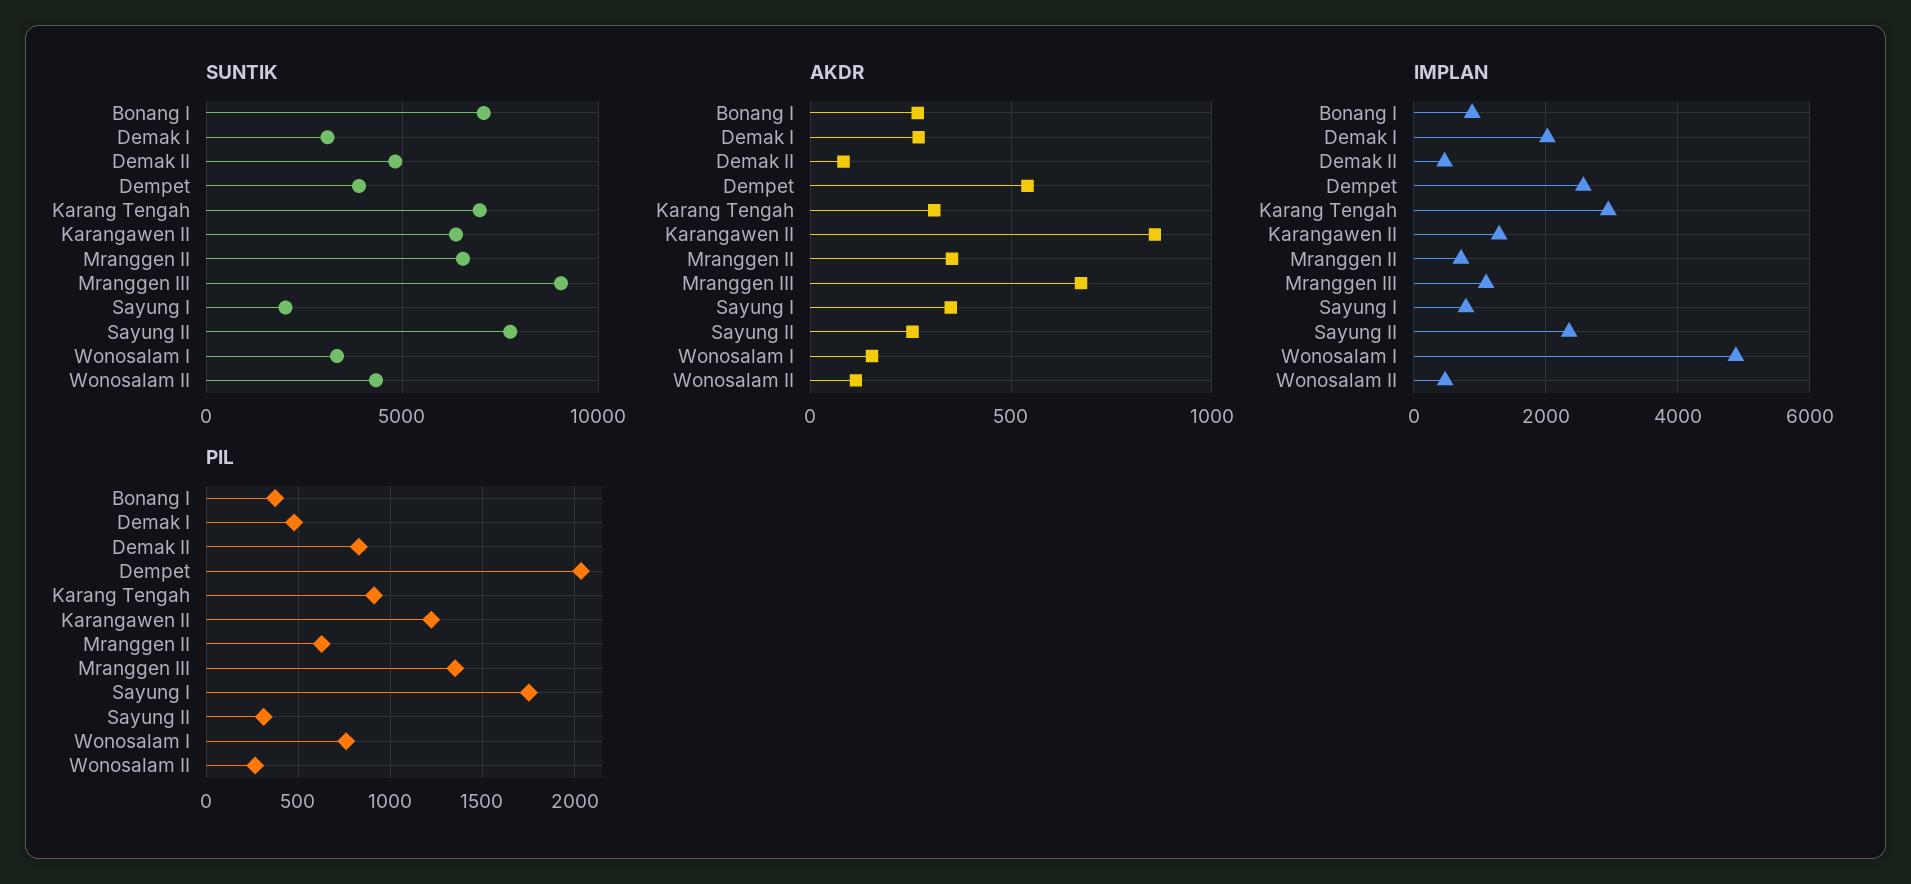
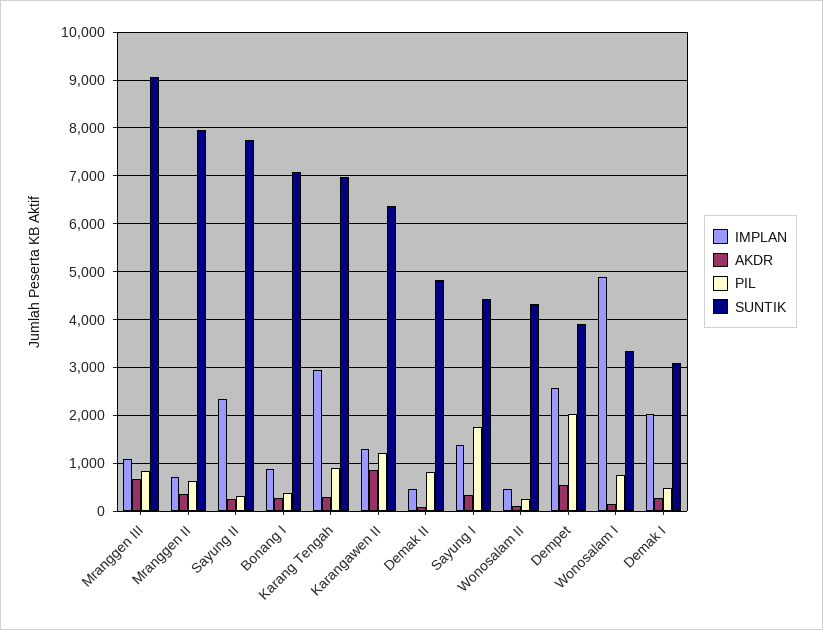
SUNTIK, Mranggen II: 6500 -> 8000
SUNTIK, Sayung I: 2000 -> 4400
IMPLAN, Sayung I: 800 -> 1400
PIL, Mranggen III: 1350 -> 800

